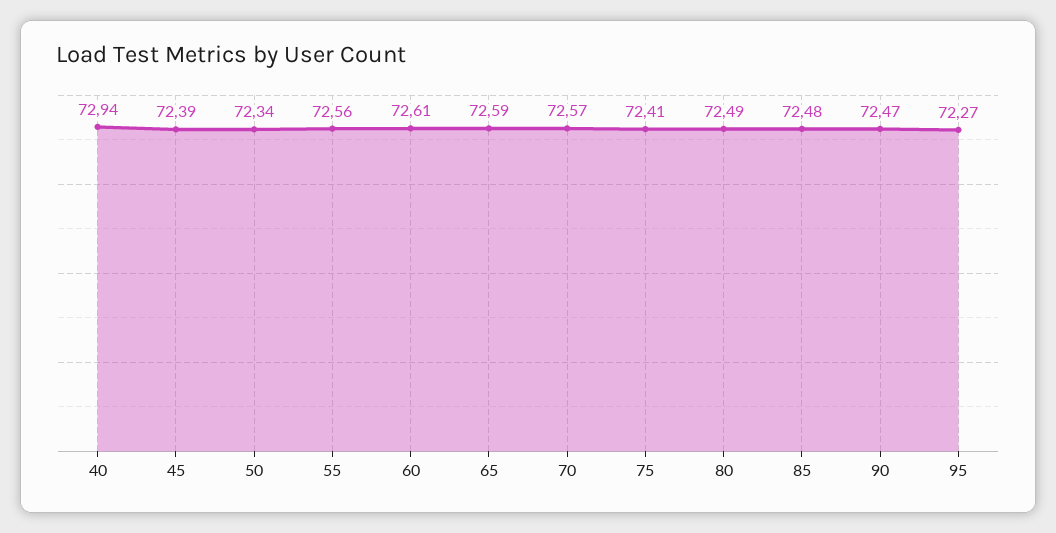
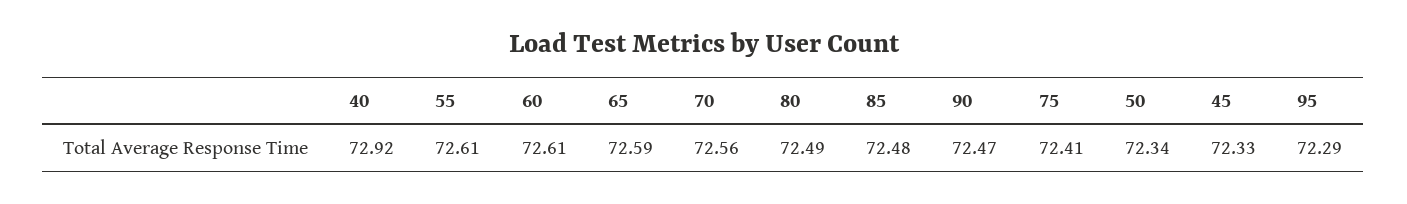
40: 72.94 -> 72.92
45: 72.39 -> 72.33
55: 72.56 -> 72.61
70: 72.57 -> 72.56
95: 72.27 -> 72.29

